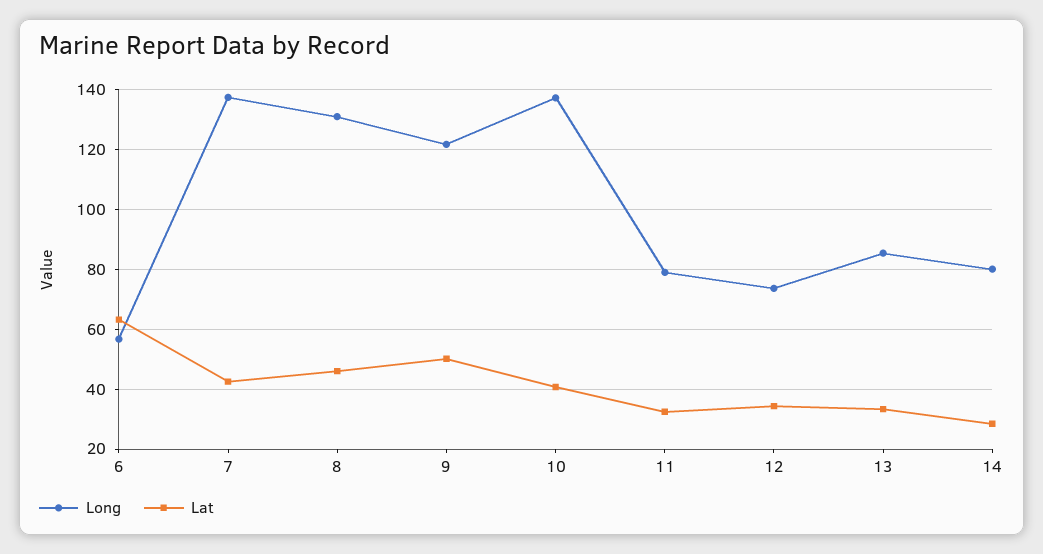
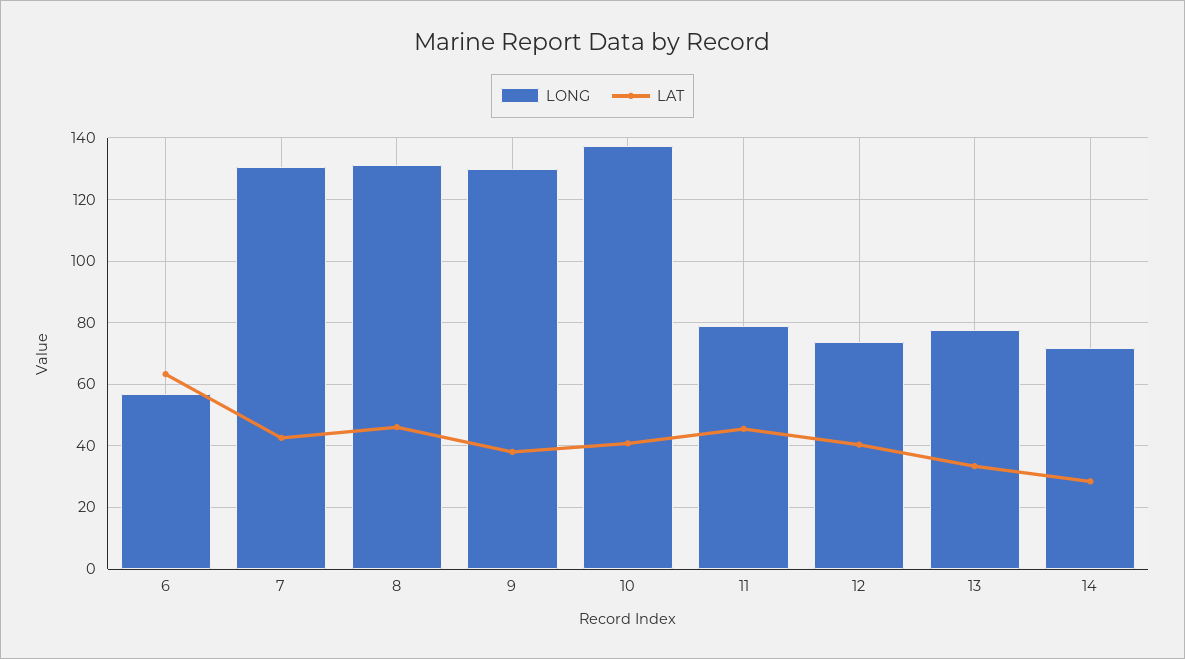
Long, 7: 137.5 -> 130
Long, 9: 122.5 -> 130
Lat, 9: 50 -> 38
Lat, 11: 32.5 -> 46
Lat, 12: 35 -> 40
Long, 13: 85 -> 78
Long, 14: 80 -> 72

